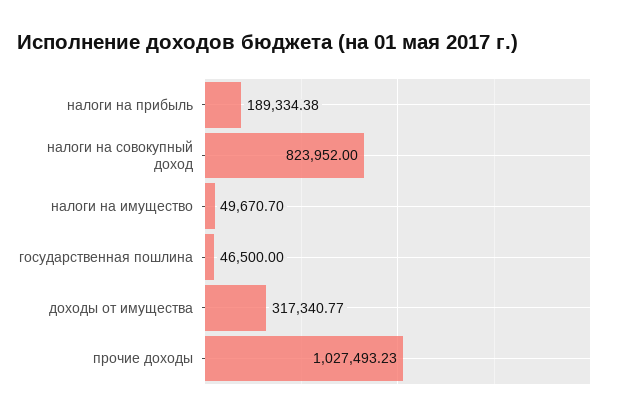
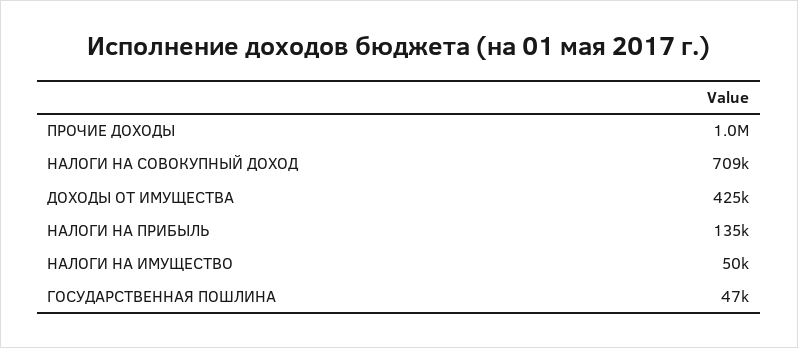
налоги на прибыль: 189334.38 -> 135000
налоги на совокупный доход: 823952 -> 709000
доходы от имущества: 317340.77 -> 425000

